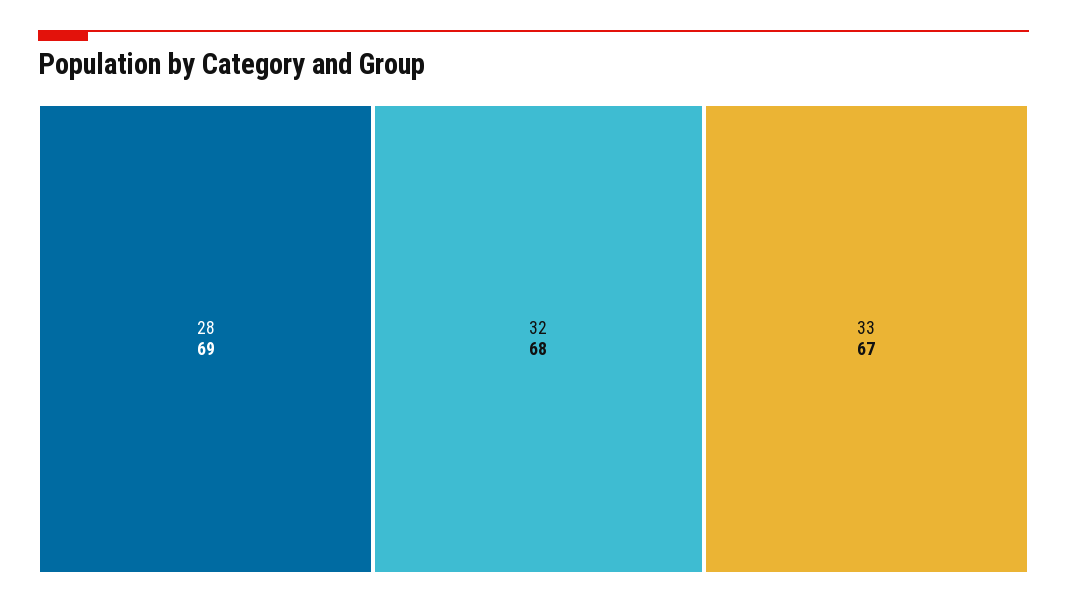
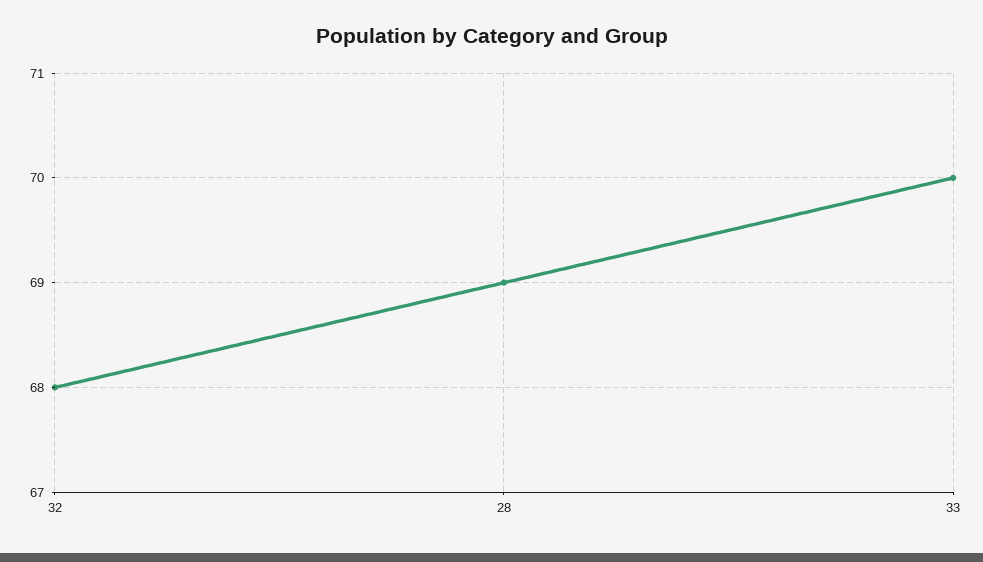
33: 67 -> 70

